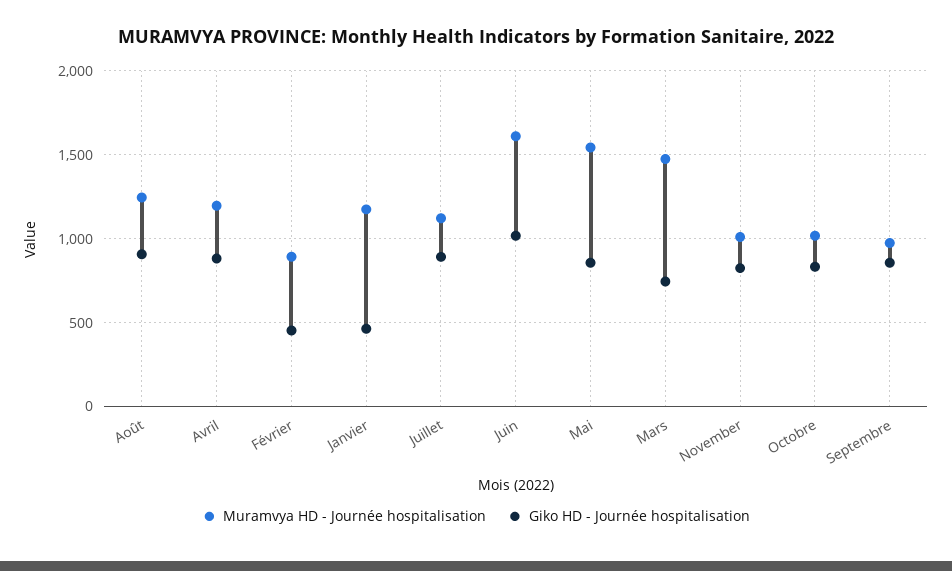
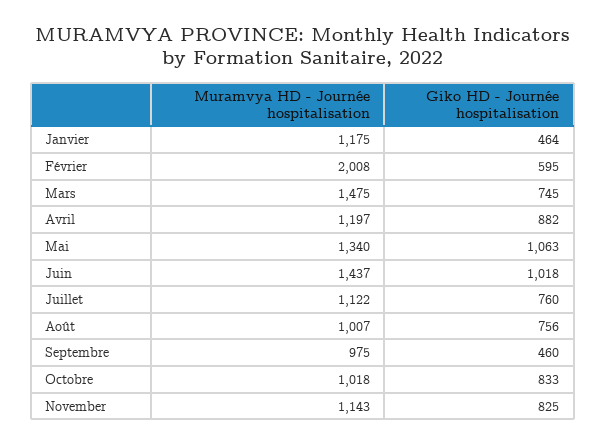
Muramvya HD - Journée hospitalisation, Août: 1250 -> 1007
Giko HD - Journée hospitalisation, Août: 900 -> 756
Muramvya HD - Journée hospitalisation, Février: 900 -> 2008
Giko HD - Journée hospitalisation, Février: 450 -> 595
Giko HD - Journée hospitalisation, Juillet: 900 -> 760
Muramvya HD - Journée hospitalisation, Juin: 1600 -> 1437
Muramvya HD - Journée hospitalisation, Mai: 1550 -> 1340
Giko HD - Journée hospitalisation, Mai: 850 -> 1063
Muramvya HD - Journée hospitalisation, November: 1000 -> 1143
Giko HD - Journée hospitalisation, Septembre: 850 -> 460

